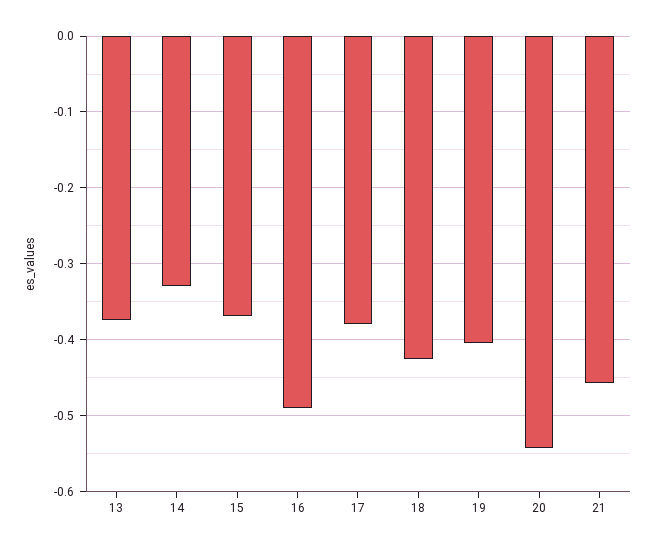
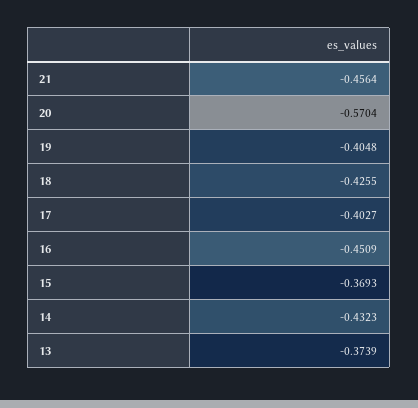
14: -0.33 -> -0.4323
16: -0.49 -> -0.4509
17: -0.38 -> -0.4027
20: -0.54 -> -0.5704

